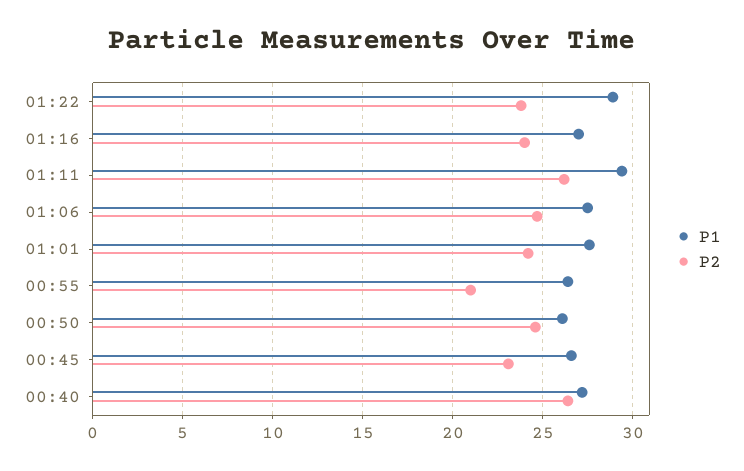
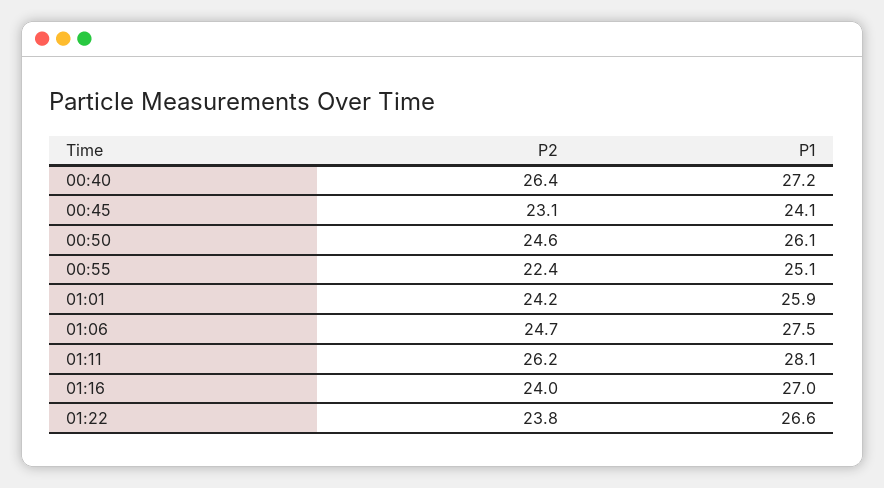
P1, 01:22: 29 -> 26.6
P1, 01:11: 29.5 -> 28.1
P1, 01:01: 27.5 -> 25.9
P1, 00:55: 26.5 -> 25.1
P2, 00:55: 21 -> 22.4
P1, 00:45: 26.5 -> 24.1

